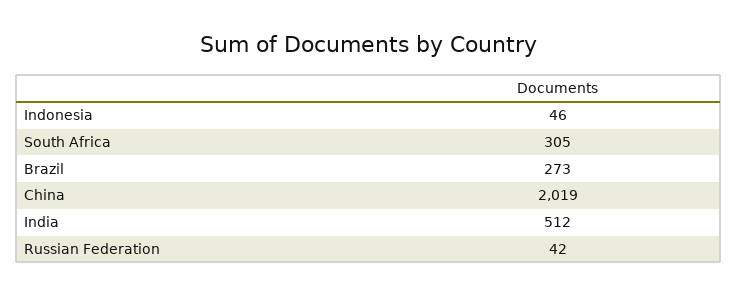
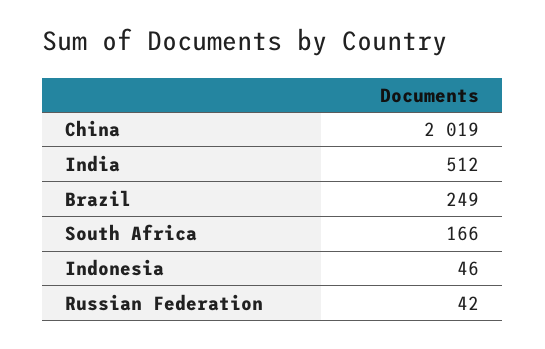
South Africa: 305 -> 166
Brazil: 273 -> 249

